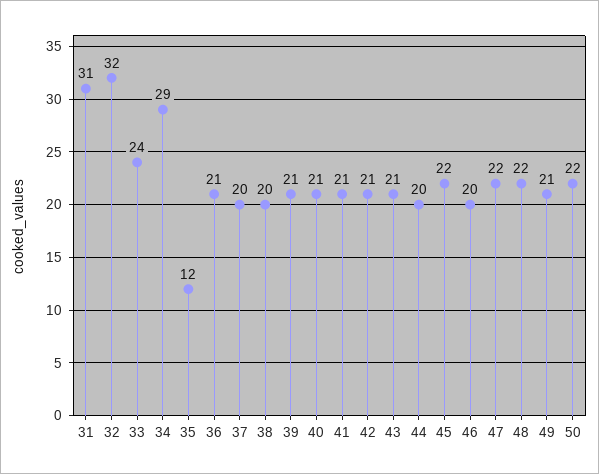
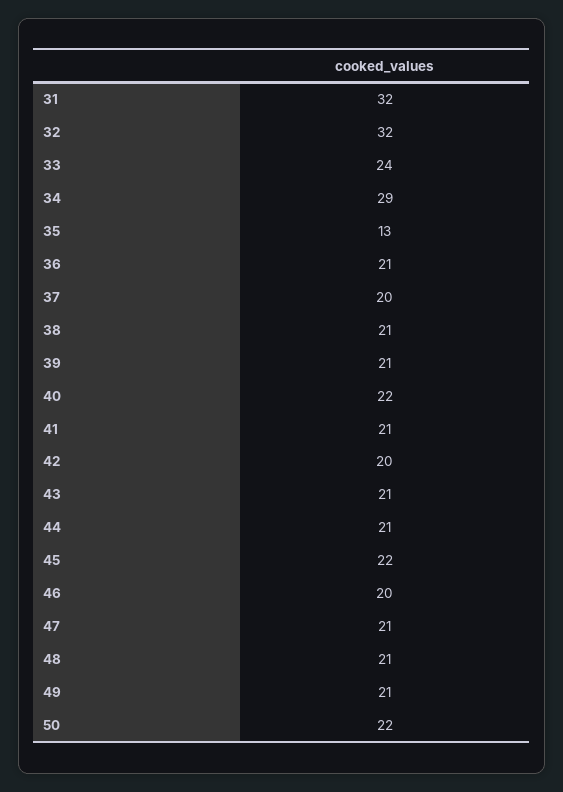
31: 31 -> 32
35: 12 -> 13
38: 20 -> 21
40: 21 -> 22
42: 21 -> 20
44: 20 -> 21
47: 22 -> 21
48: 22 -> 21

